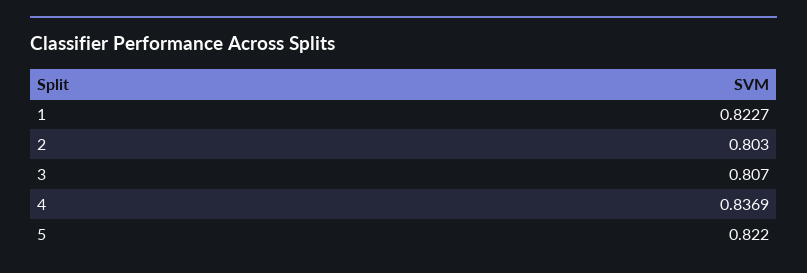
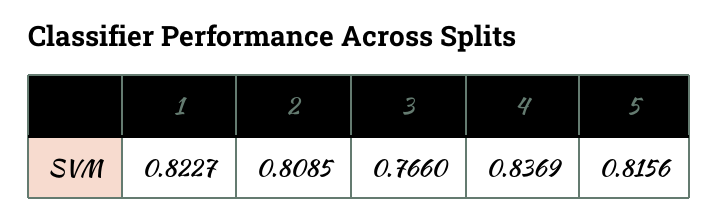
2: 0.803 -> 0.8085
3: 0.807 -> 0.766
5: 0.822 -> 0.8156

